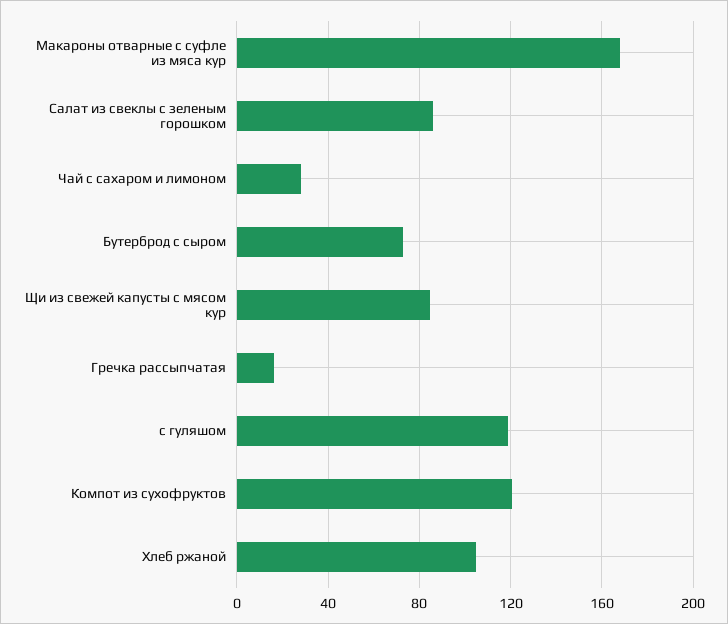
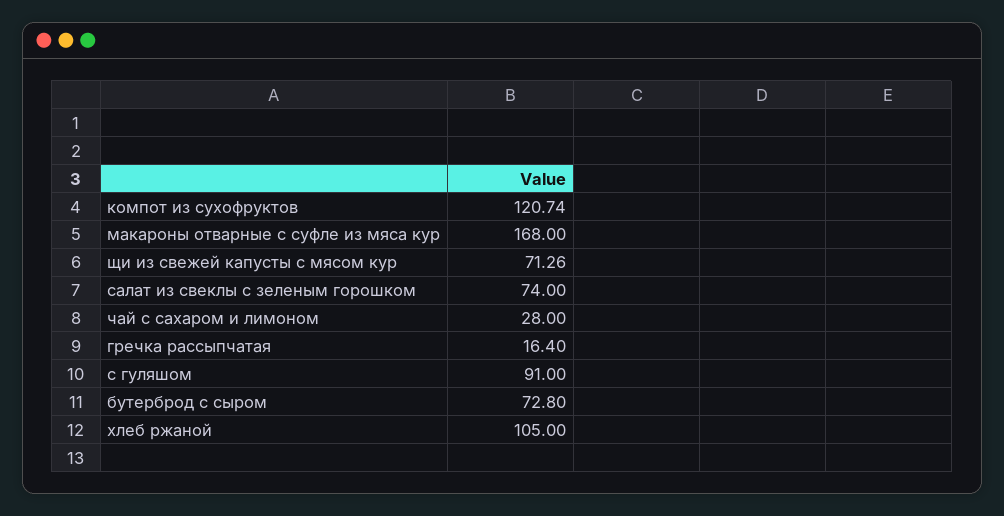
Салат из свеклы с зеленым горошком: 85 -> 74
Щи из свежей капусты с мясом кур: 85 -> 71.26
с гуляшом: 120 -> 91

